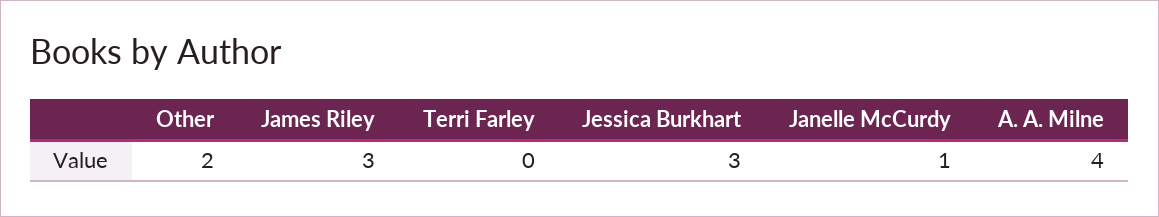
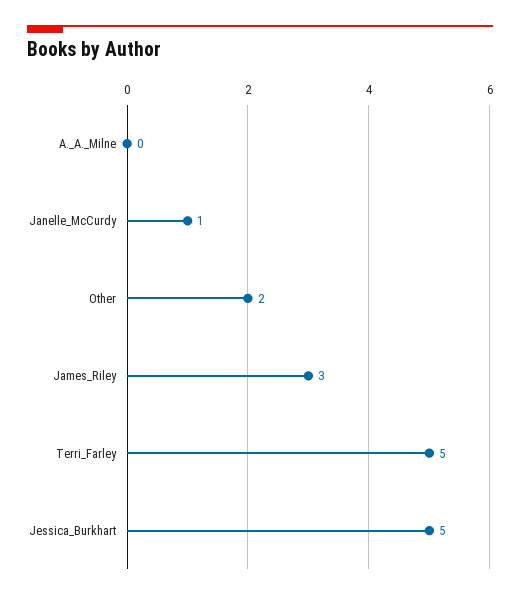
Terri Farley: 0 -> 5
Jessica Burkhart: 3 -> 5
A. A. Milne: 4 -> 0

